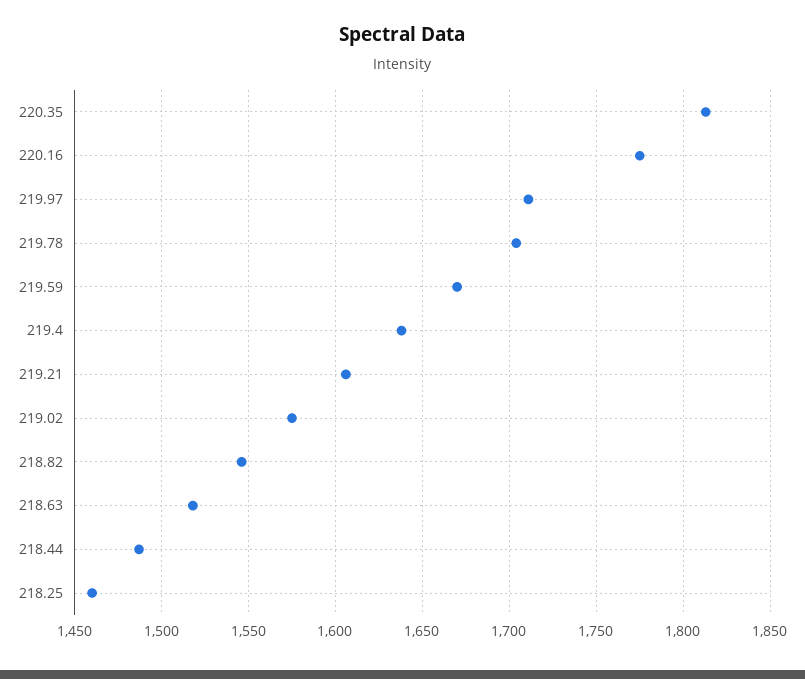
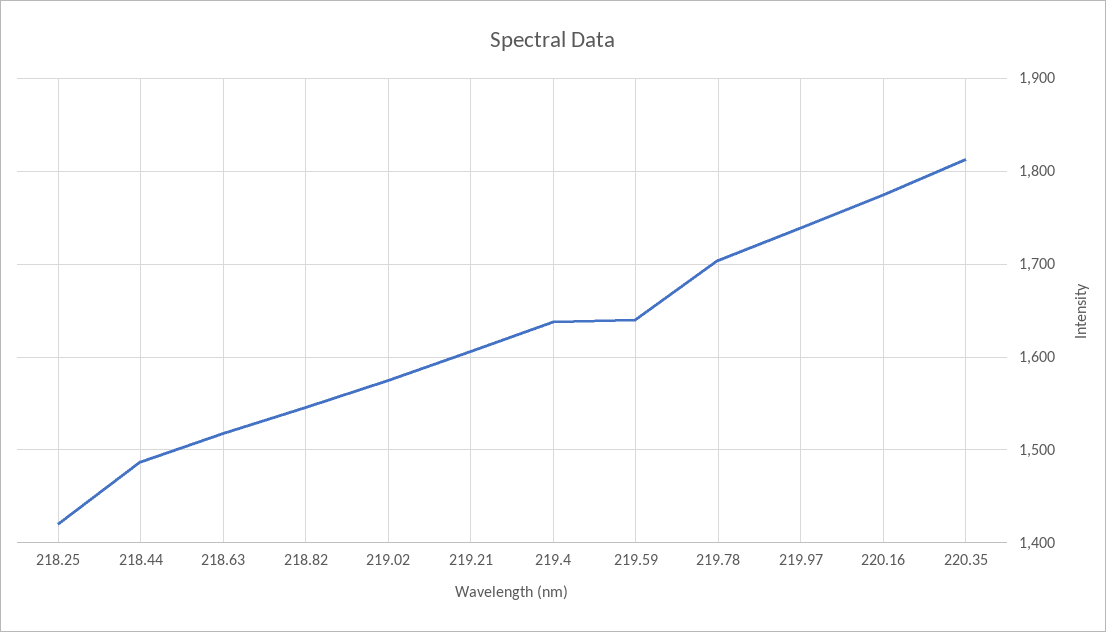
219.97: 1710 -> 1740
219.59: 1670 -> 1640
218.25: 1460 -> 1420

